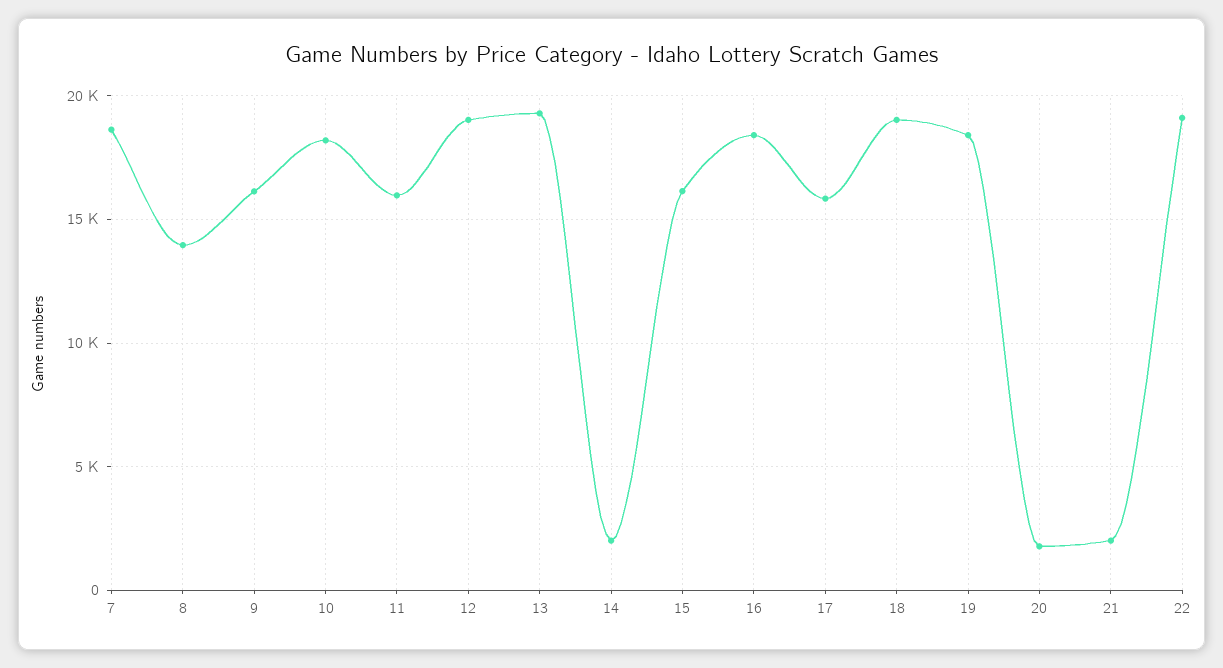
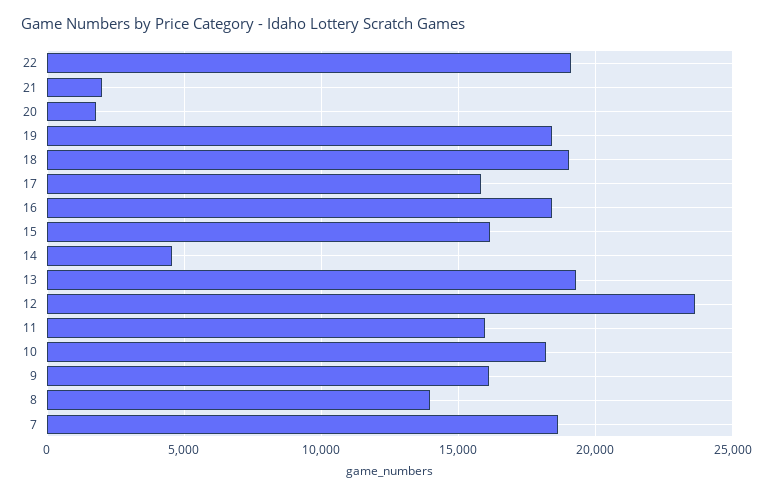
12: 19000 -> 23500
14: 2000 -> 4500

